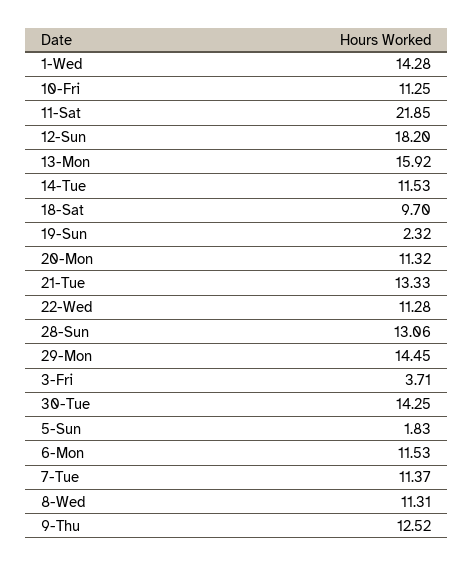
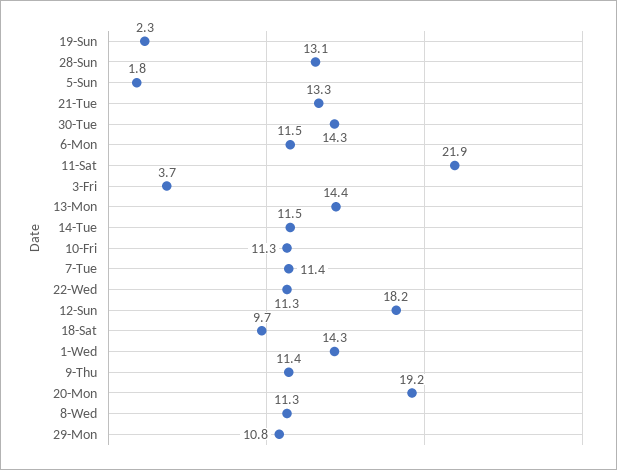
13-Mon: 15.92 -> 14.4
20-Mon: 11.32 -> 19.2
29-Mon: 14.45 -> 10.8
9-Thu: 12.52 -> 11.4

